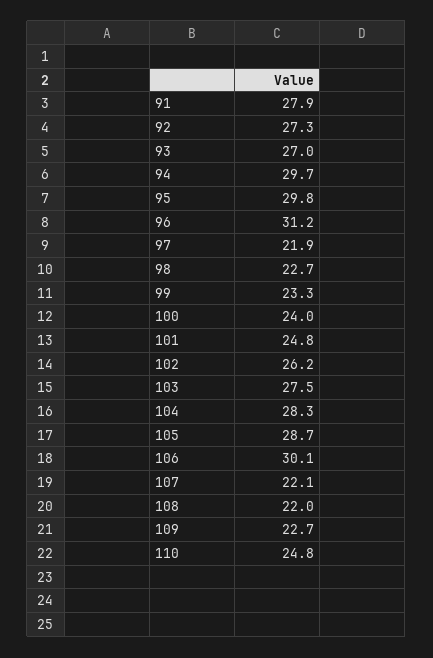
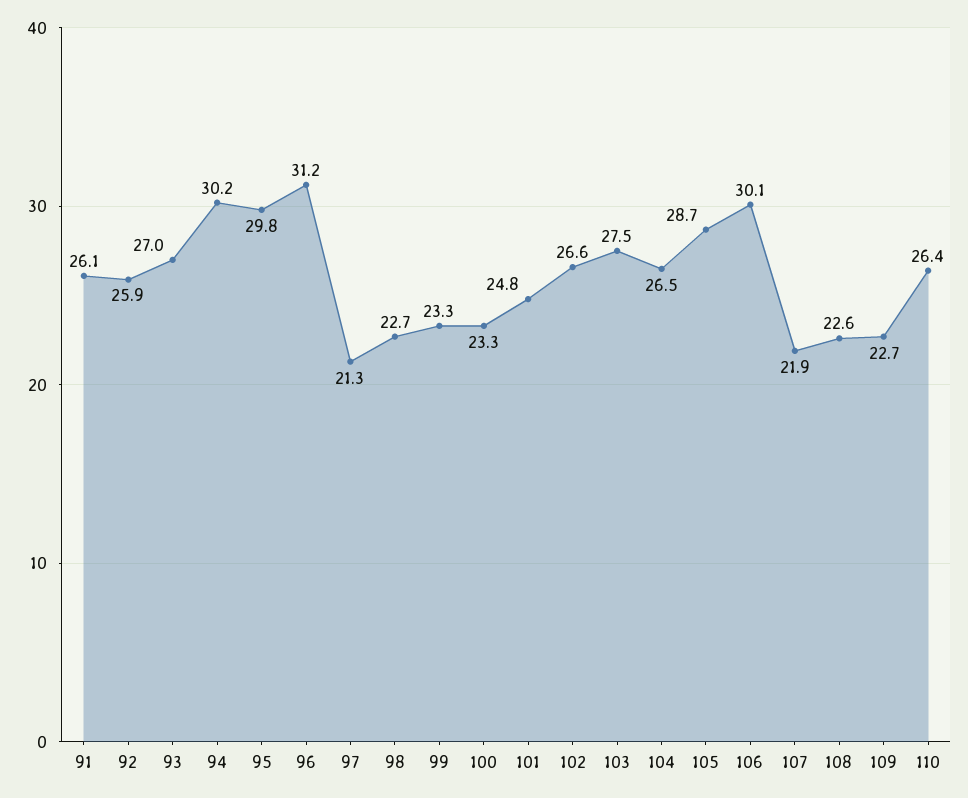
91: 27.9 -> 26.1
92: 27.3 -> 25.9
94: 29.7 -> 30.2
97: 21.9 -> 21.3
100: 24 -> 23.3
102: 26.2 -> 26.6
104: 28.3 -> 26.5
107: 22.1 -> 21.9
108: 22 -> 22.6
110: 24.8 -> 26.4

